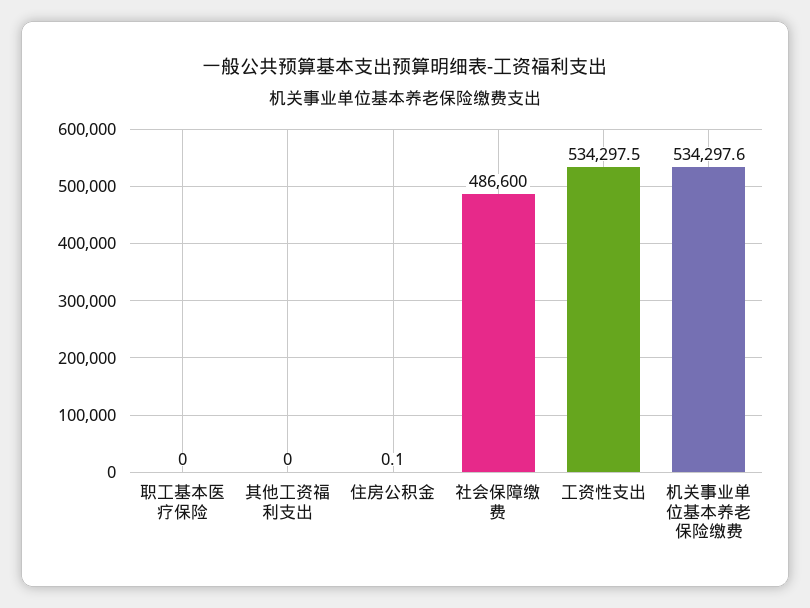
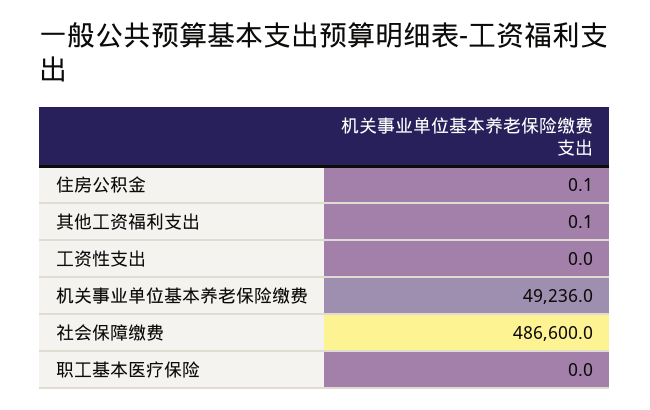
其他工资福利支出: 0 -> 0.1
工资性支出: 534297.5 -> 0
机关事业单位基本养老保险缴费: 534297.6 -> 49236

